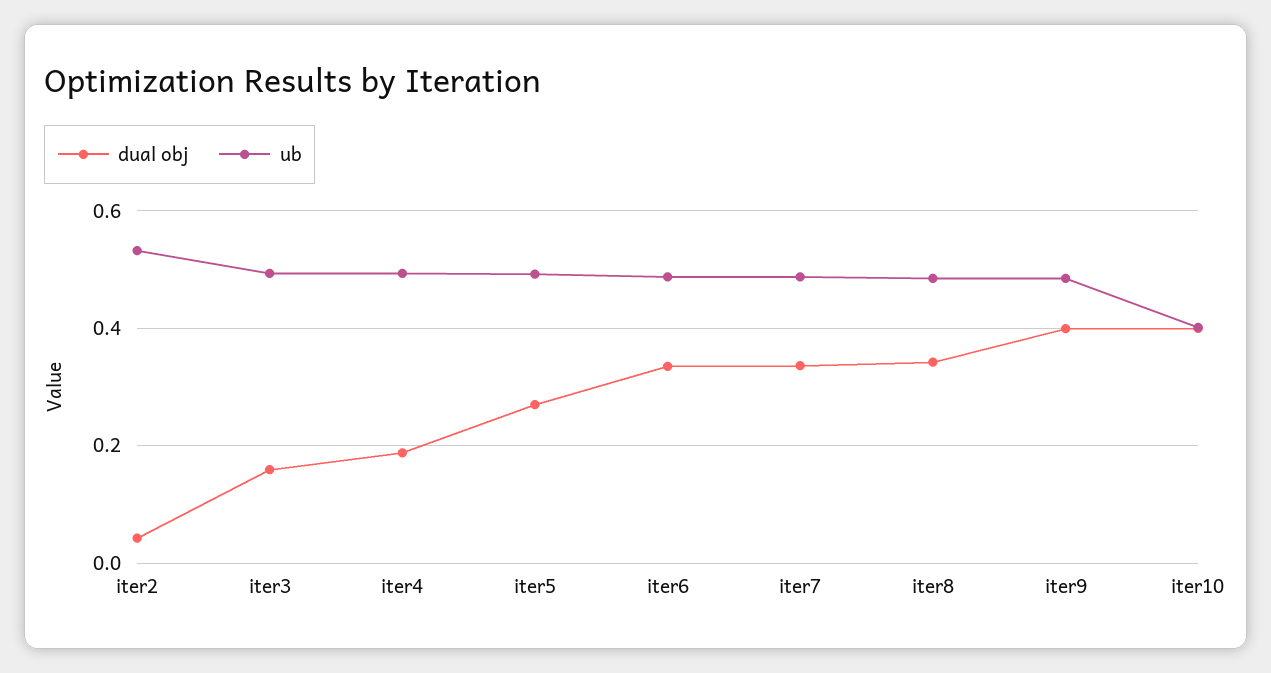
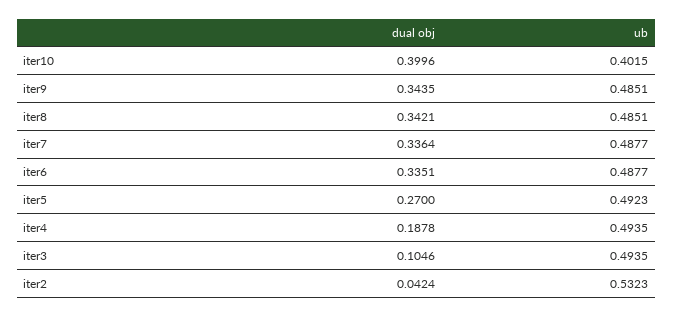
dual obj, iter3: 0.16 -> 0.1046
dual obj, iter9: 0.4 -> 0.3435

